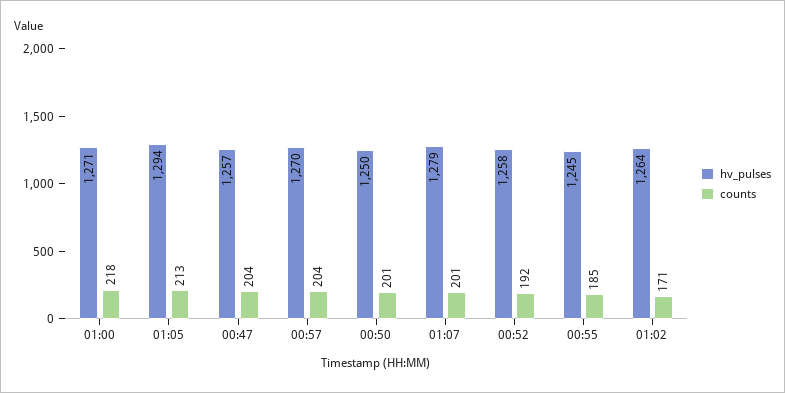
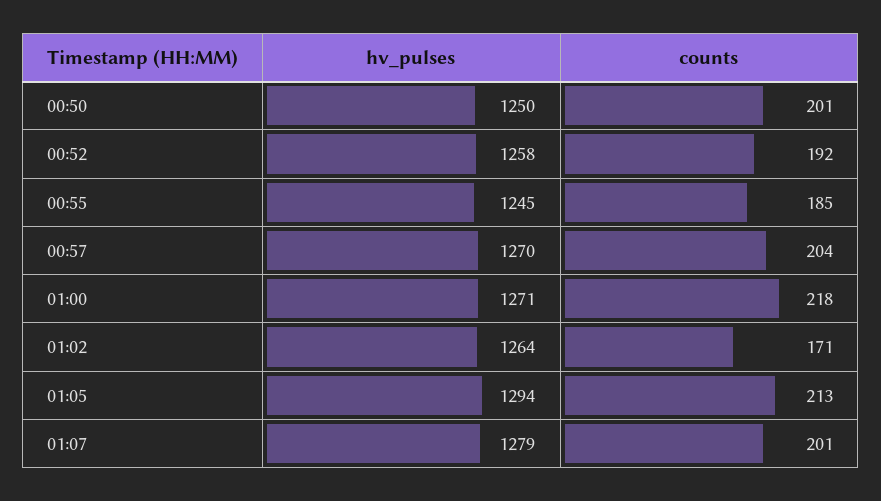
hv_pulses, 00:47: 1257 -> none
counts, 00:47: 204 -> none

